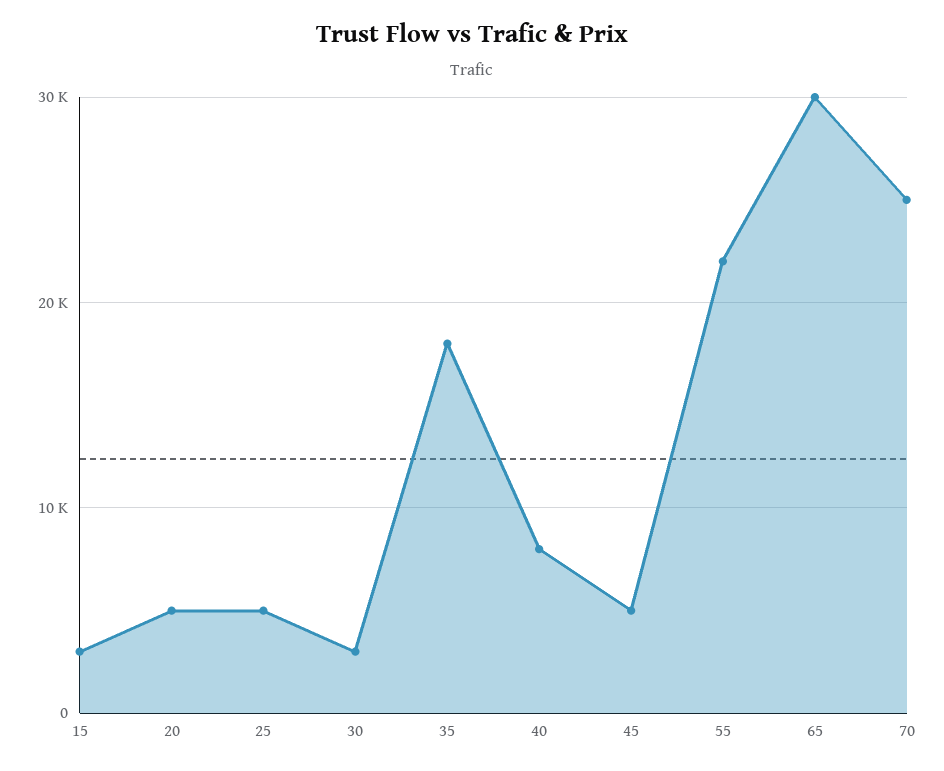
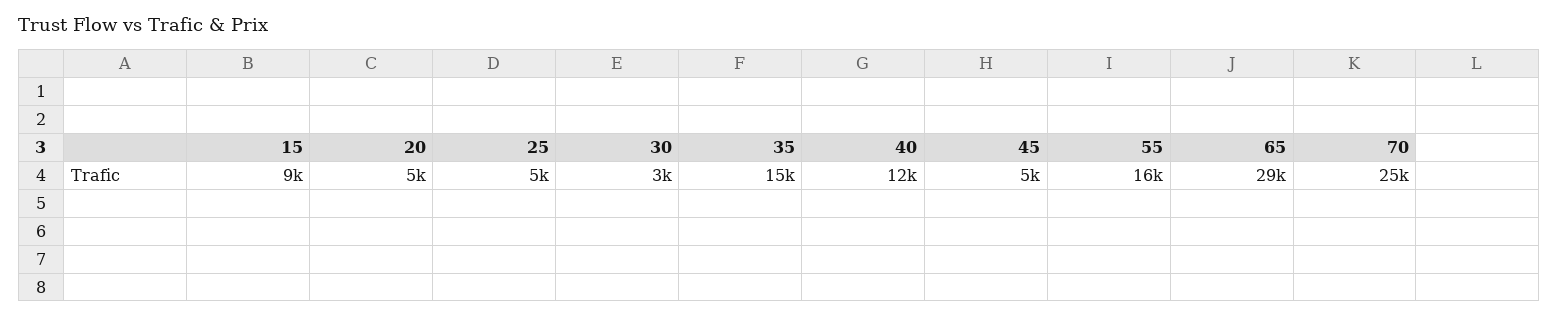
15: 3000 -> 9000
35: 18000 -> 15000
40: 8000 -> 12000
55: 22000 -> 16000
65: 30000 -> 29000

